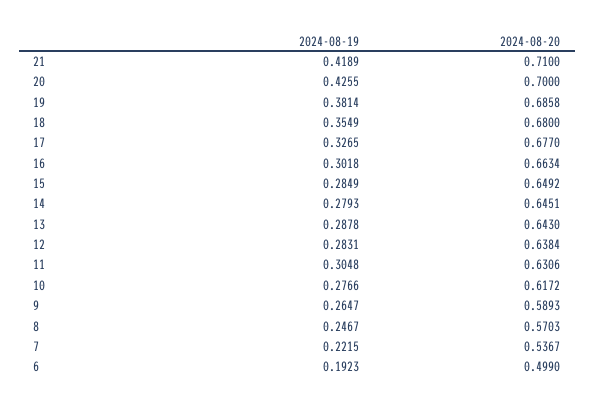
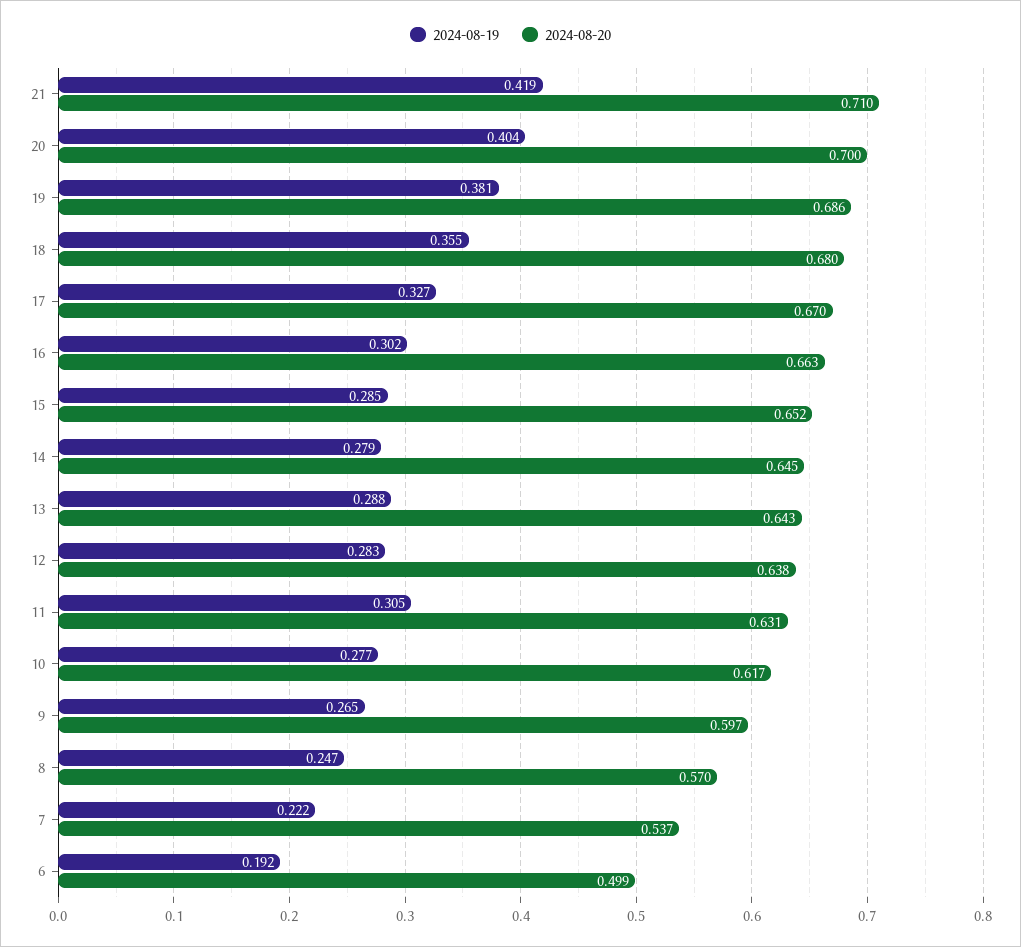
2024-08-19, 20: 0.4255 -> 0.404
2024-08-20, 17: 0.677 -> 0.67
2024-08-20, 15: 0.6492 -> 0.652
2024-08-20, 9: 0.5893 -> 0.597

